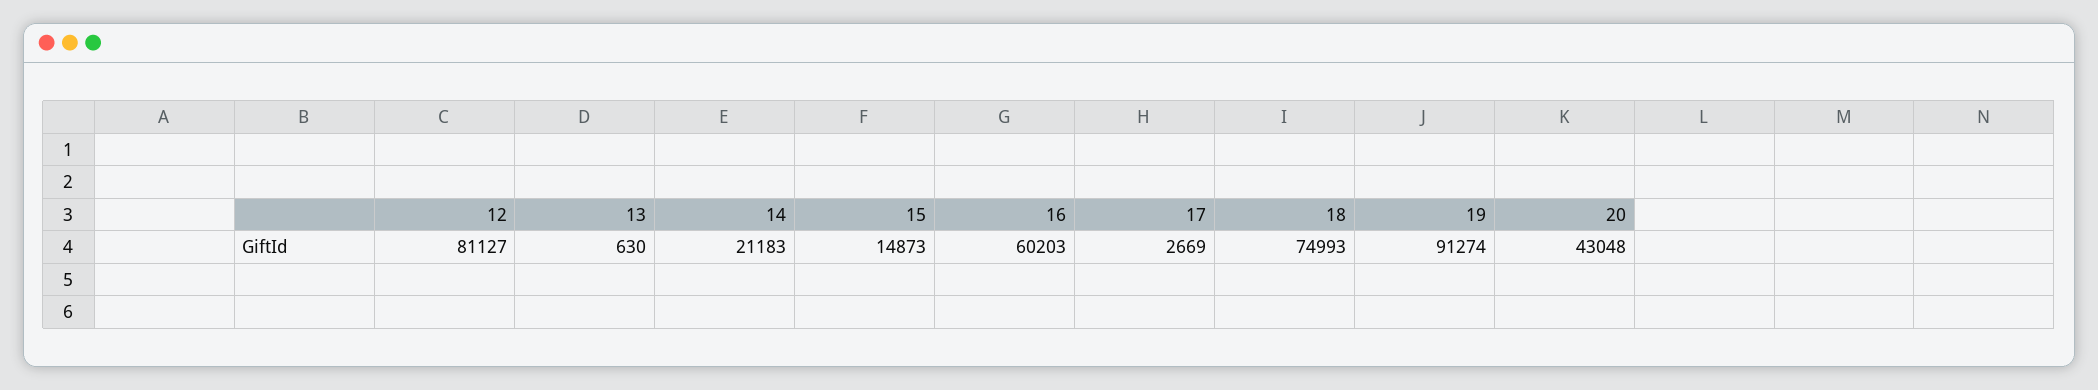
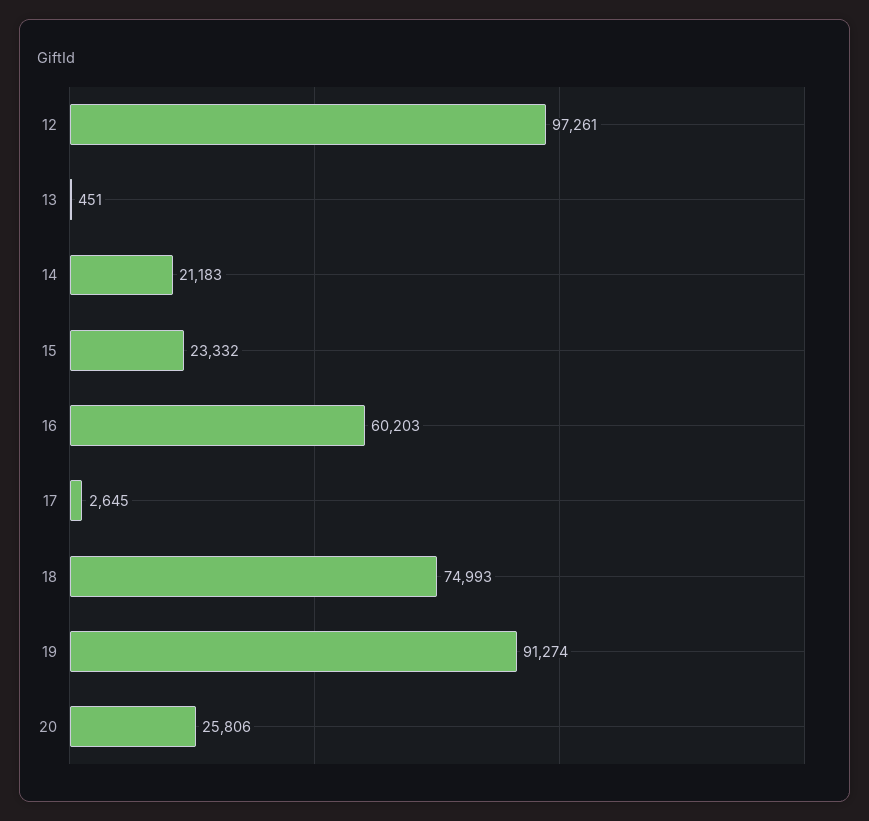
12: 81127 -> 97261
13: 630 -> 451
15: 14873 -> 23332
17: 2669 -> 2645
20: 43048 -> 25806

